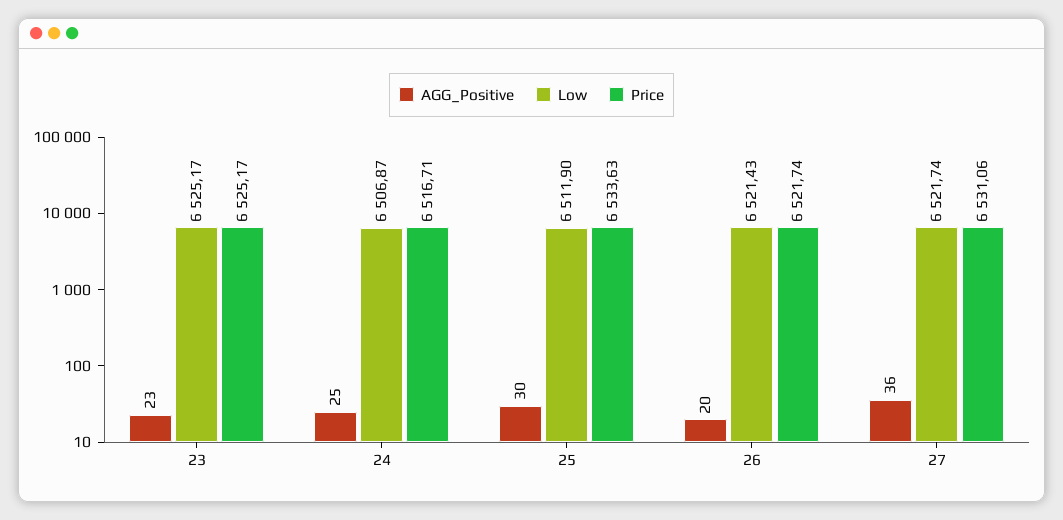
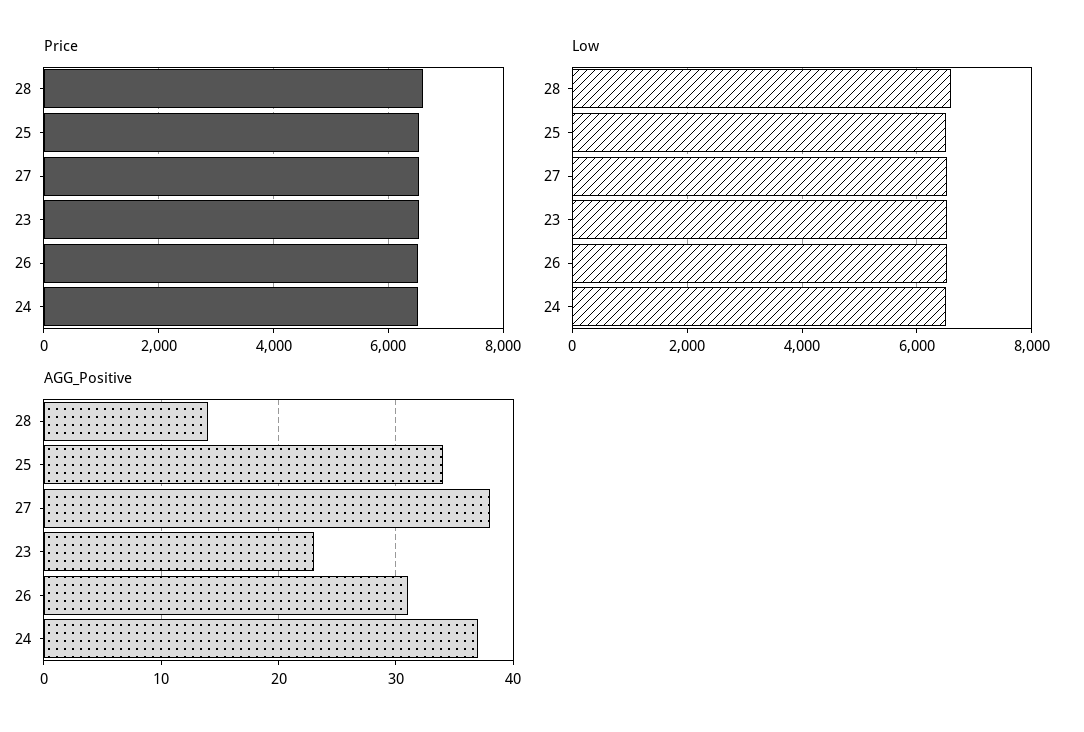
AGG_Positive, 24: 25 -> 37
AGG_Positive, 25: 30 -> 34
AGG_Positive, 26: 20 -> 31
AGG_Positive, 27: 36 -> 38
Price, 28: none -> 6600
Low, 28: none -> 6600
AGG_Positive, 28: none -> 14

